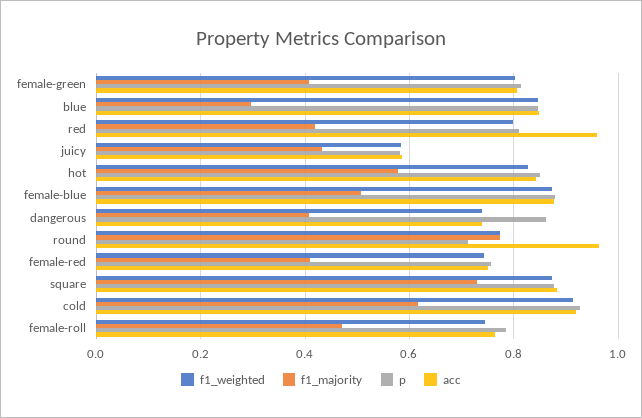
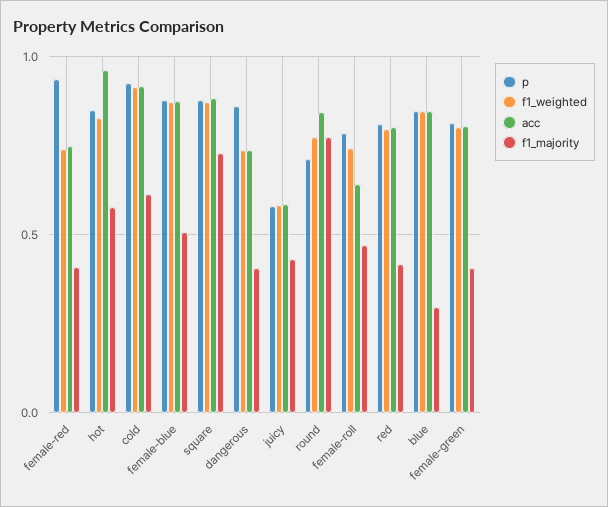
acc, red: 0.96 -> 0.8
acc, hot: 0.84 -> 0.95
acc, round: 0.96 -> 0.85
p, female-red: 0.76 -> 0.95
acc, female-roll: 0.76 -> 0.65

